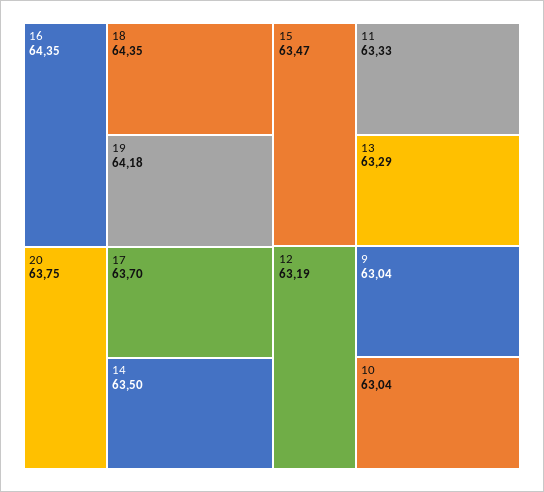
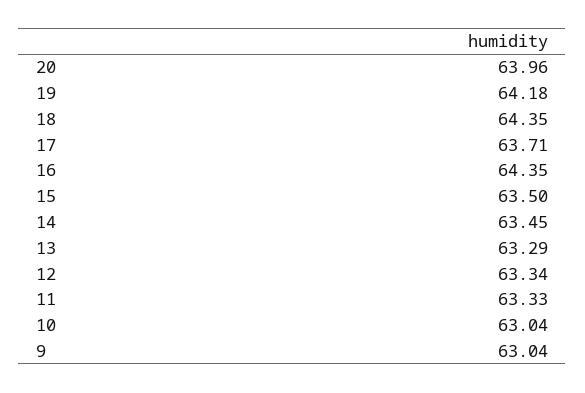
20: 63.75 -> 63.96
17: 63.7 -> 63.71
14: 63.5 -> 63.45
15: 63.47 -> 63.5
12: 63.19 -> 63.34

